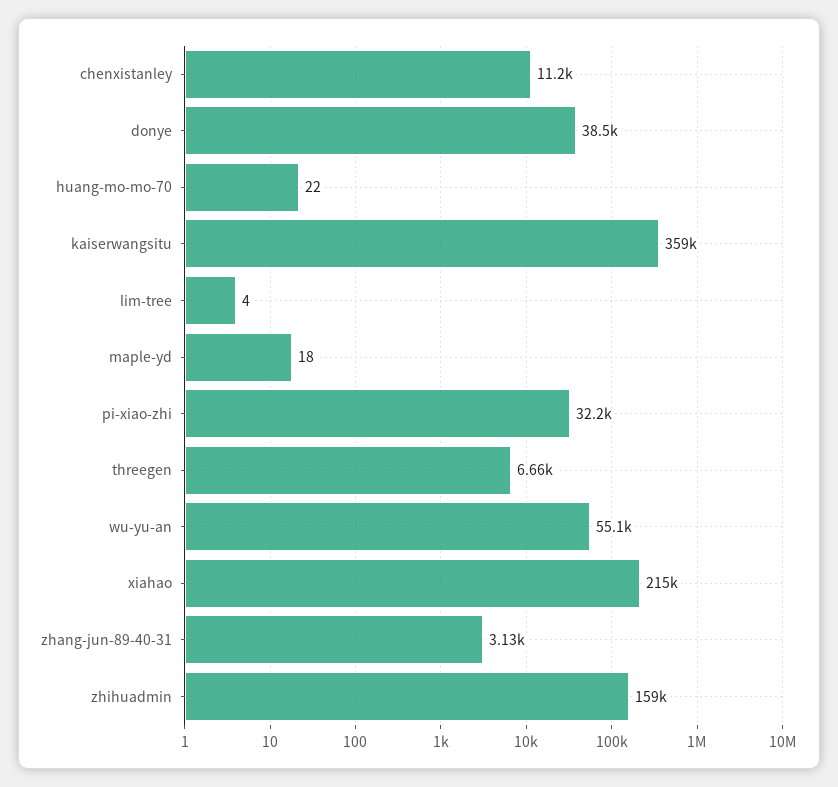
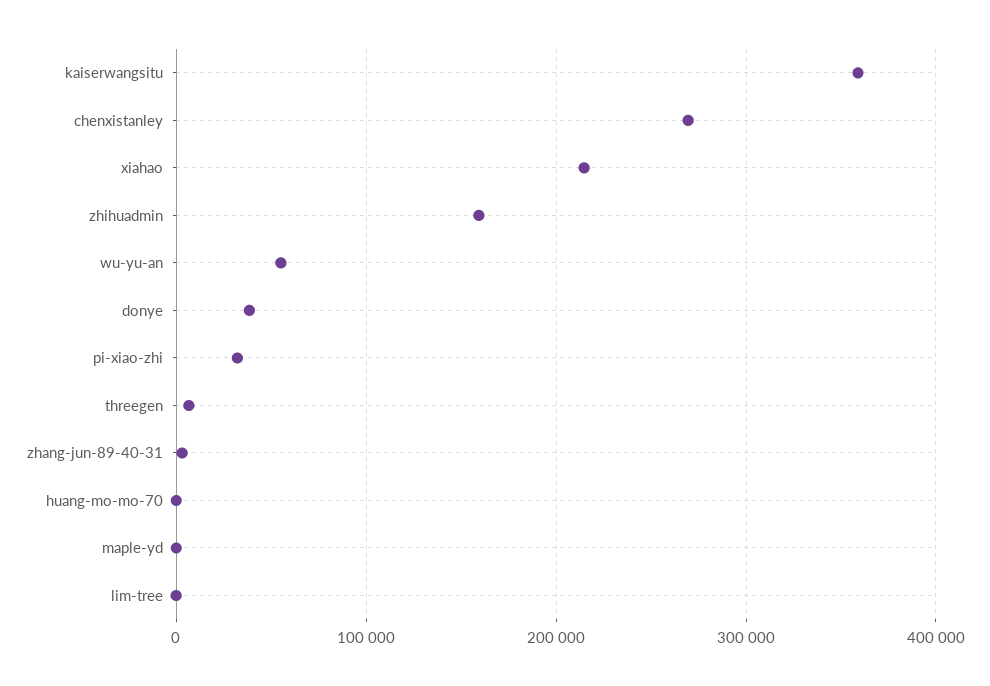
chenxistanley: 11200 -> 270000

